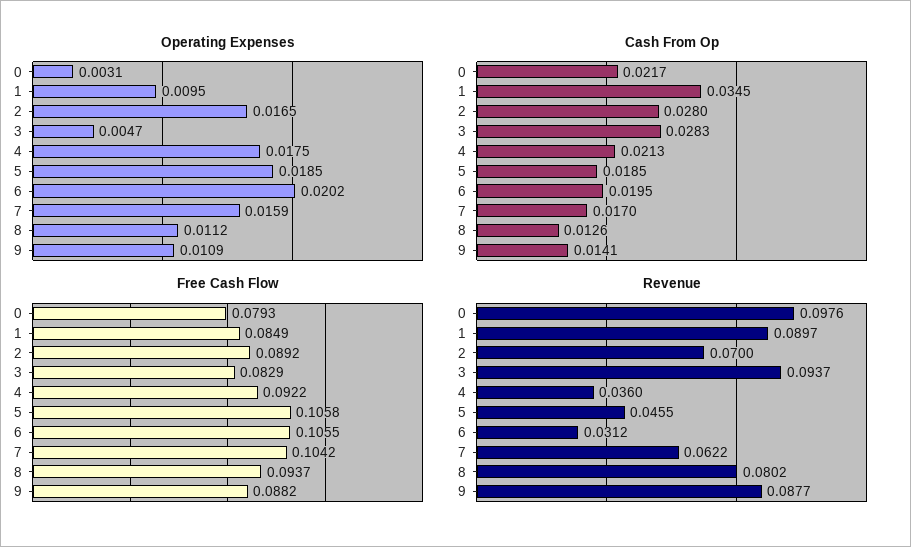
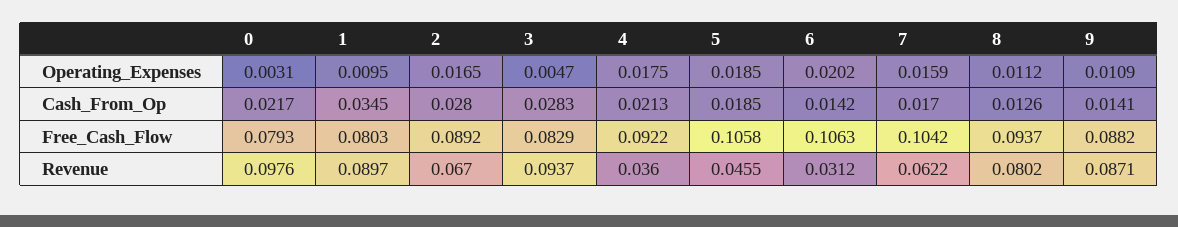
Cash From Op, 6: 0.0195 -> 0.0142
Free Cash Flow, 1: 0.0849 -> 0.0803
Free Cash Flow, 6: 0.1055 -> 0.1063
Revenue, 2: 0.07 -> 0.067
Revenue, 9: 0.0877 -> 0.0871

